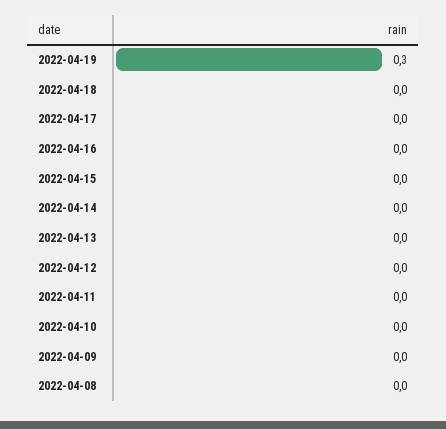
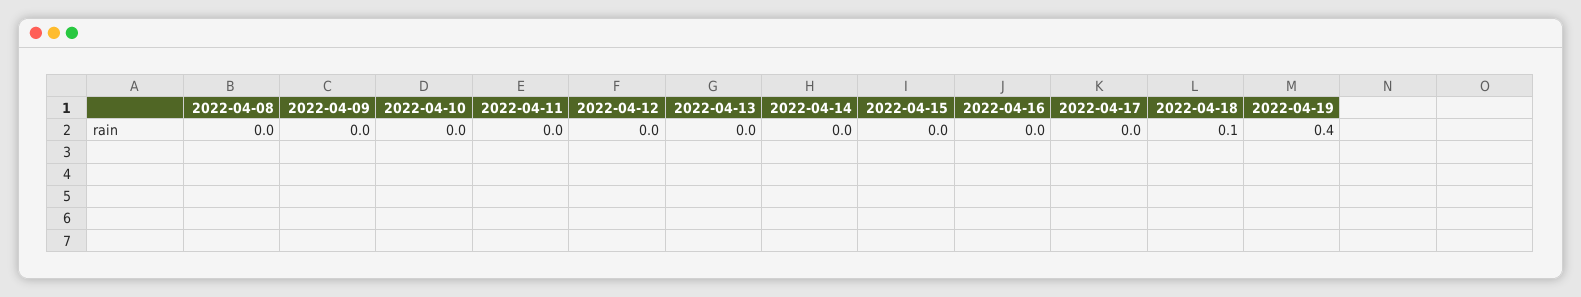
2022-04-19: 0.3 -> 0.4
2022-04-18: 0 -> 0.1

